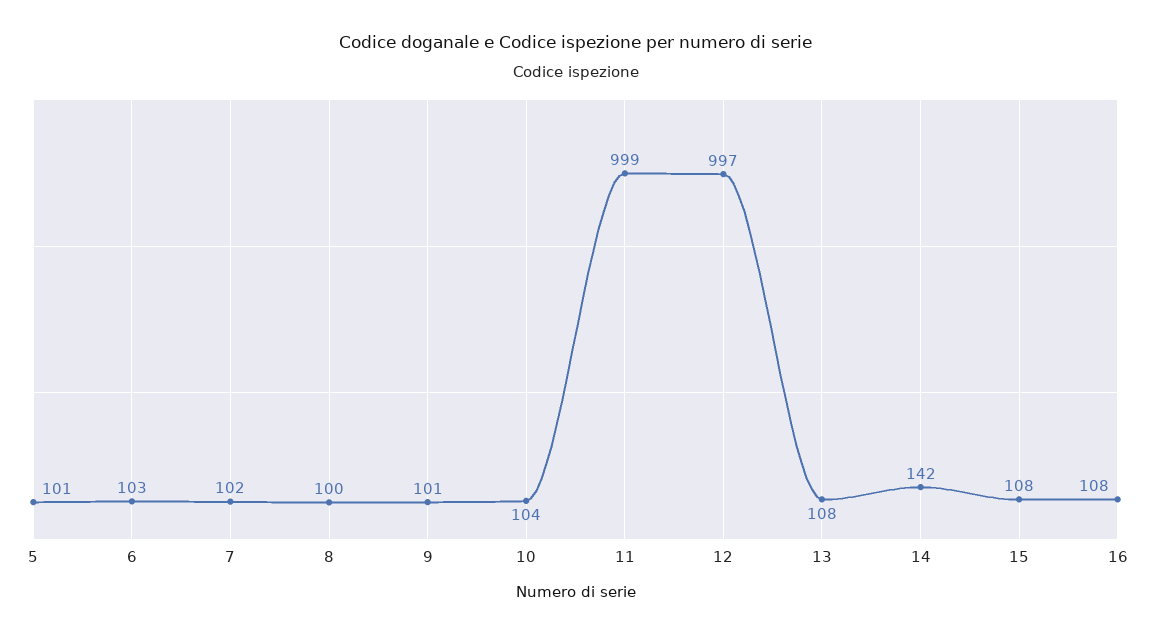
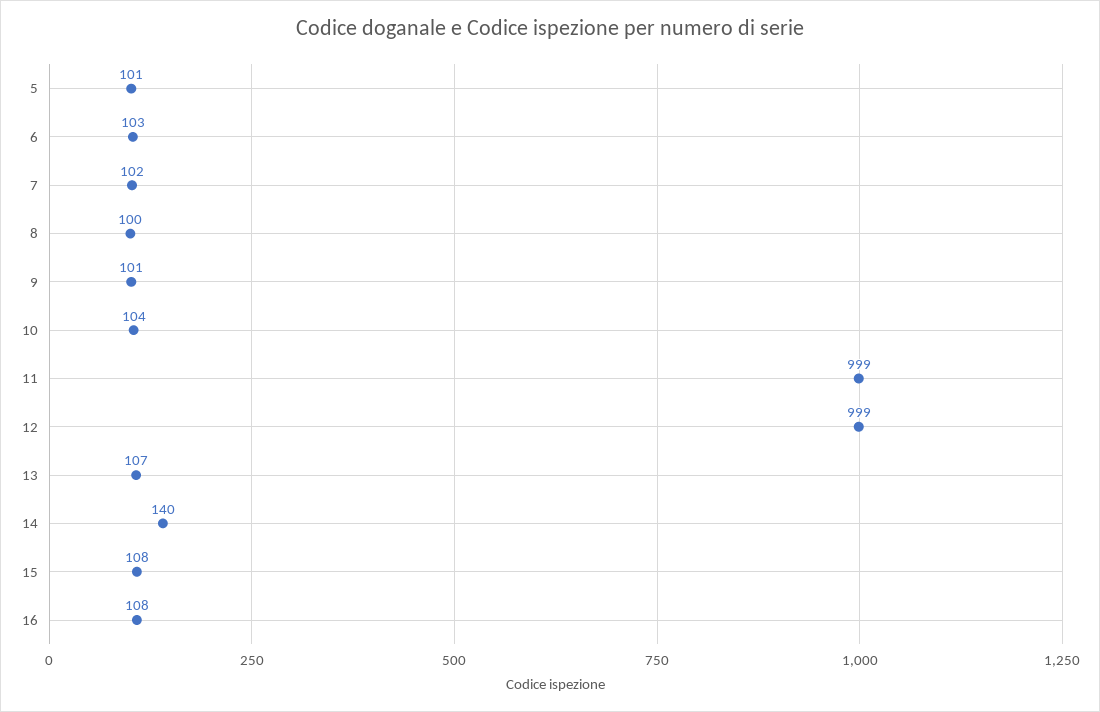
12: 997 -> 999
13: 108 -> 107
14: 142 -> 140

